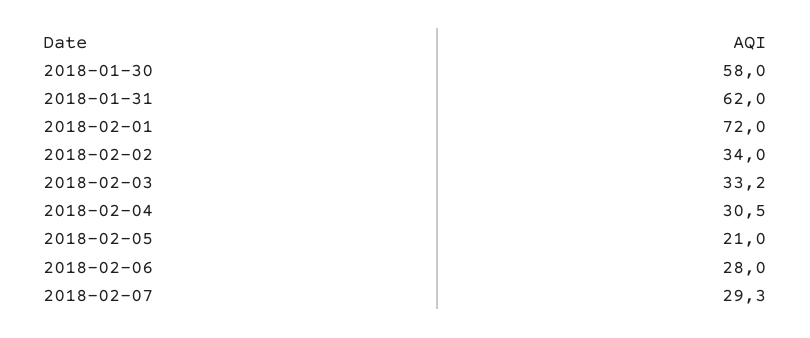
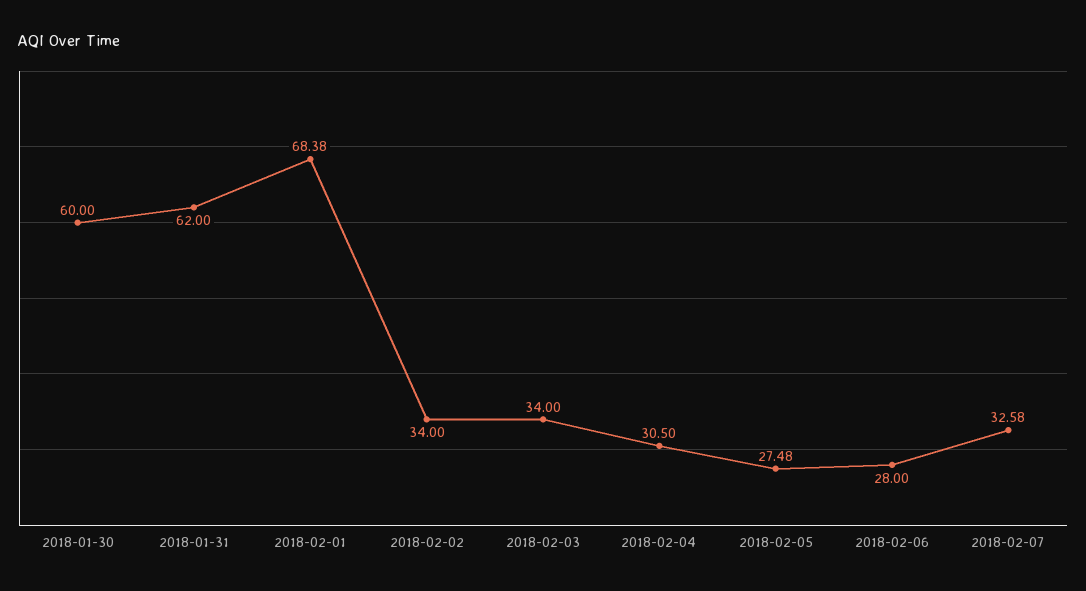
2018-01-30: 58 -> 60
2018-02-01: 72 -> 68.38
2018-02-03: 33.2 -> 34
2018-02-05: 21 -> 27.48
2018-02-07: 29.3 -> 32.58

